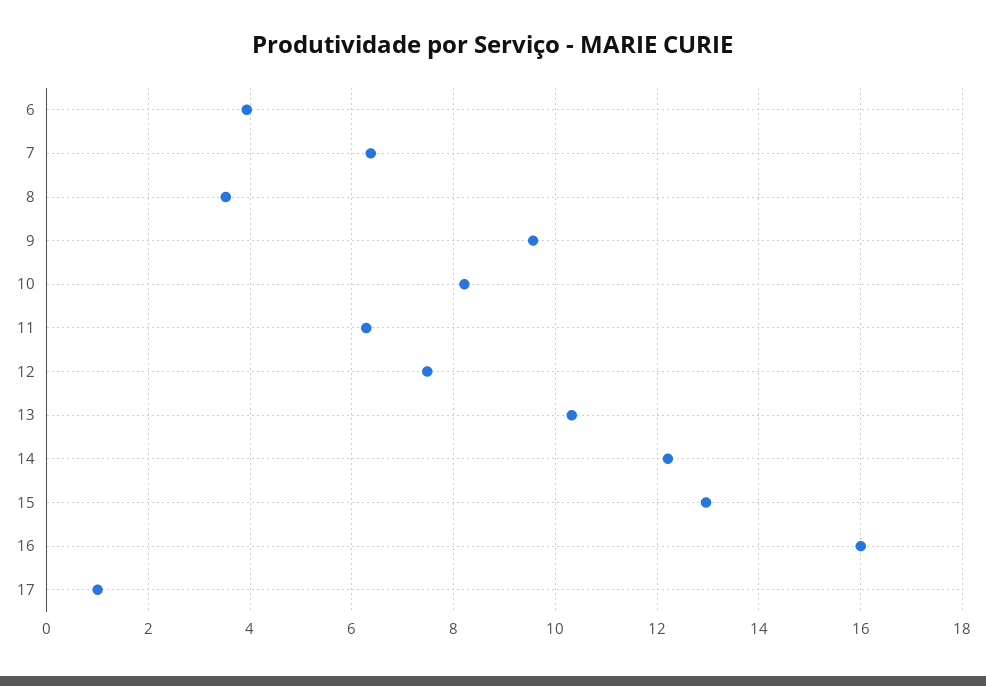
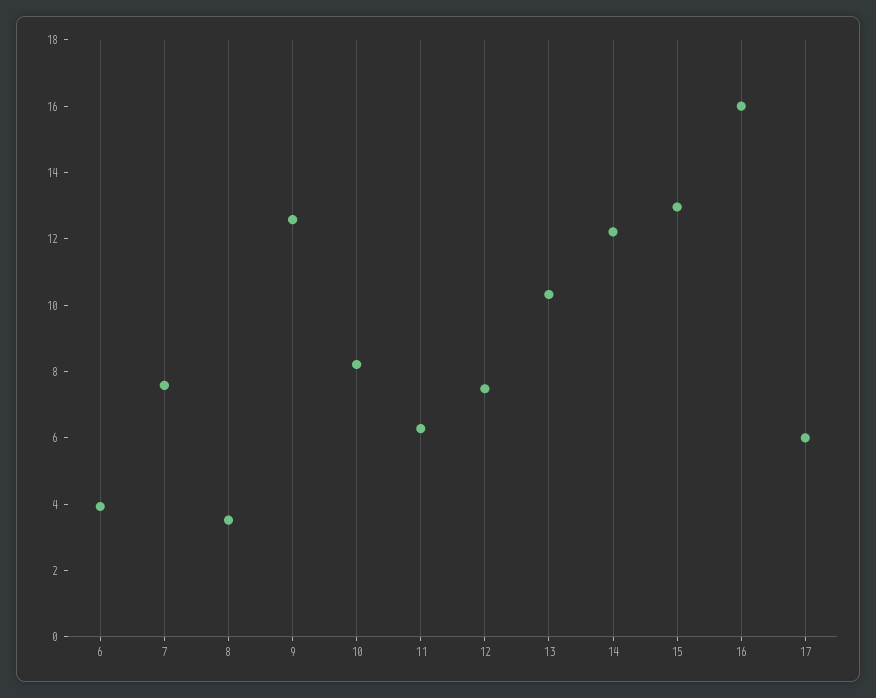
7: 6.4 -> 7.5
9: 9.6 -> 12.5
17: 1 -> 6

